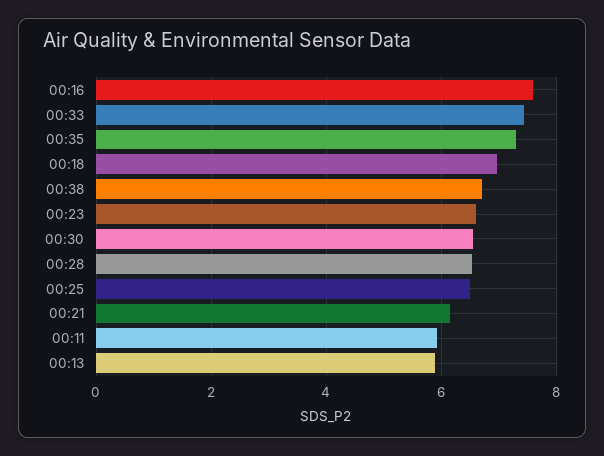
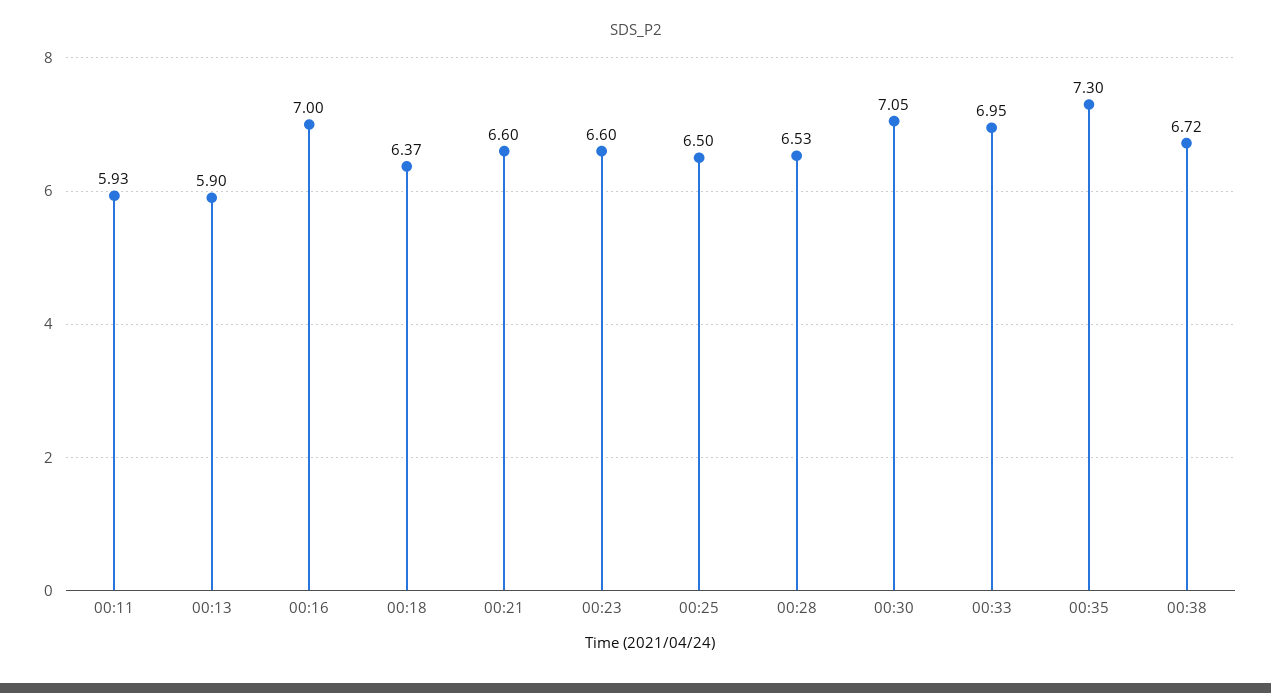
00:16: 7.6 -> 7
00:33: 7.4 -> 6.95
00:18: 7 -> 6.37
00:30: 6.6 -> 7.05
00:21: 6.2 -> 6.6

